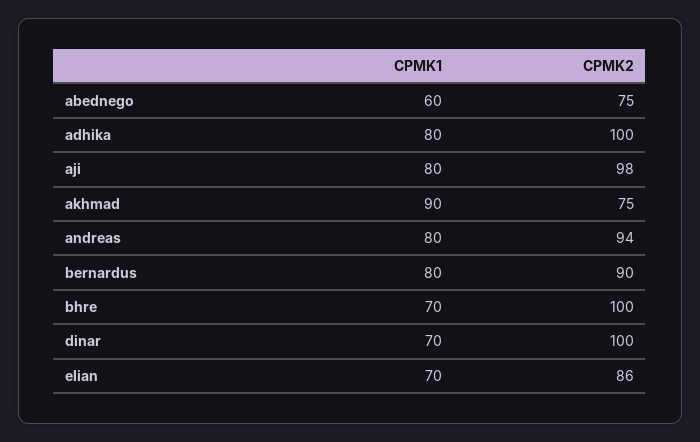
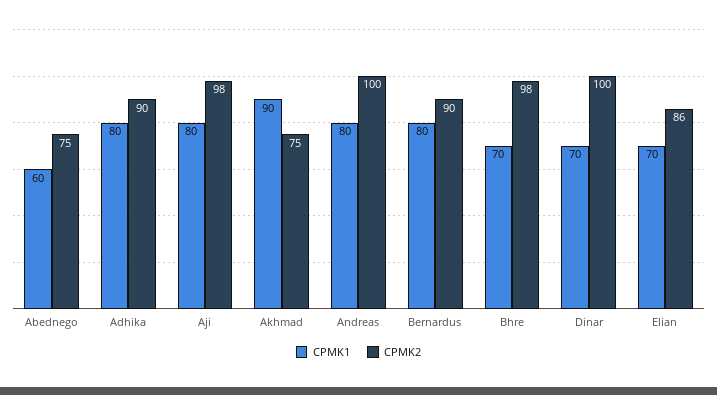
CPMK2, adhika: 100 -> 90
CPMK2, andreas: 94 -> 100
CPMK2, bhre: 100 -> 98

